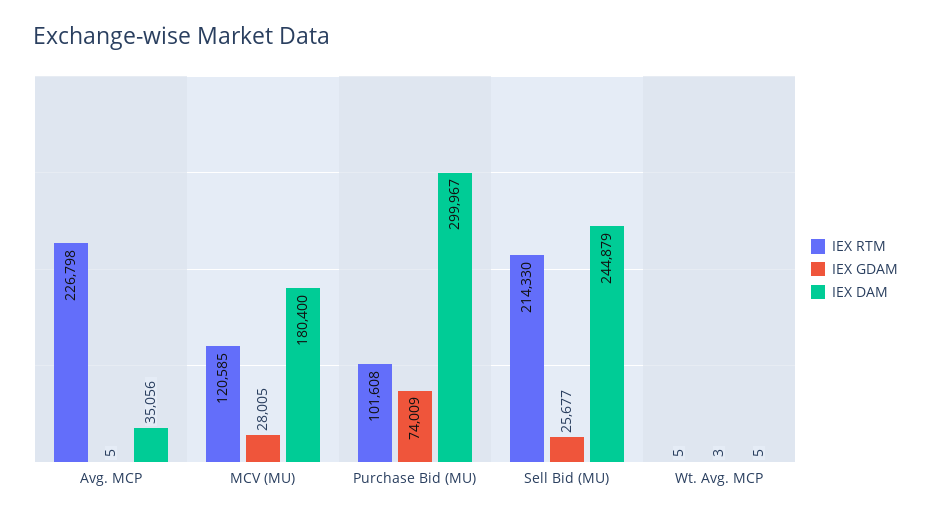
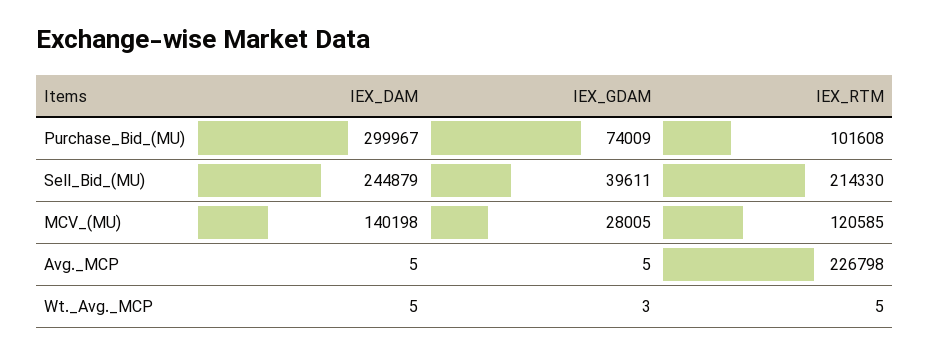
IEX DAM, Avg. MCP: 35056 -> 5
IEX DAM, MCV (MU): 180400 -> 140198
IEX GDAM, Sell Bid (MU): 25677 -> 39611

